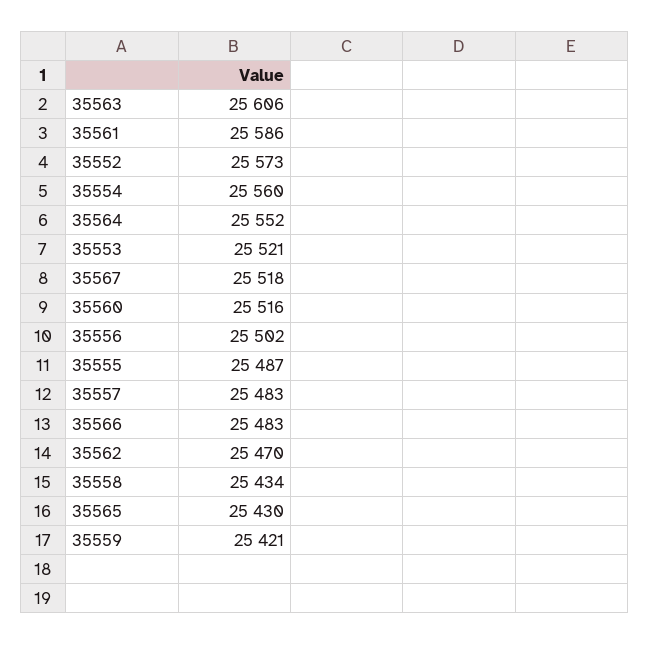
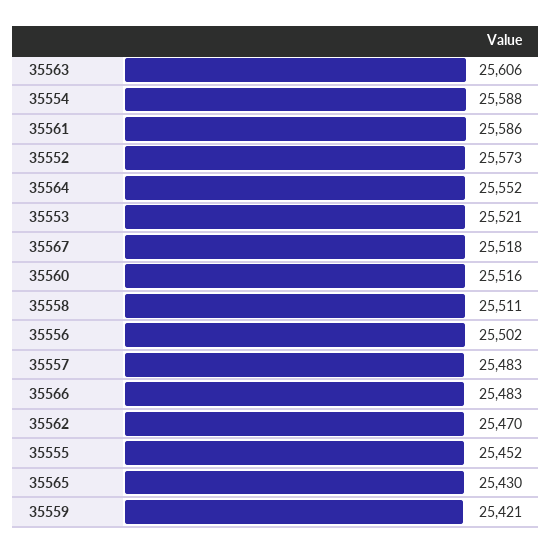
35554: 25560 -> 25588
35555: 25487 -> 25452
35558: 25434 -> 25511

